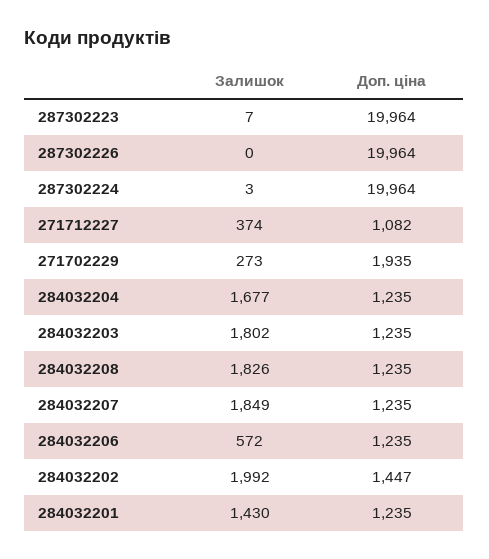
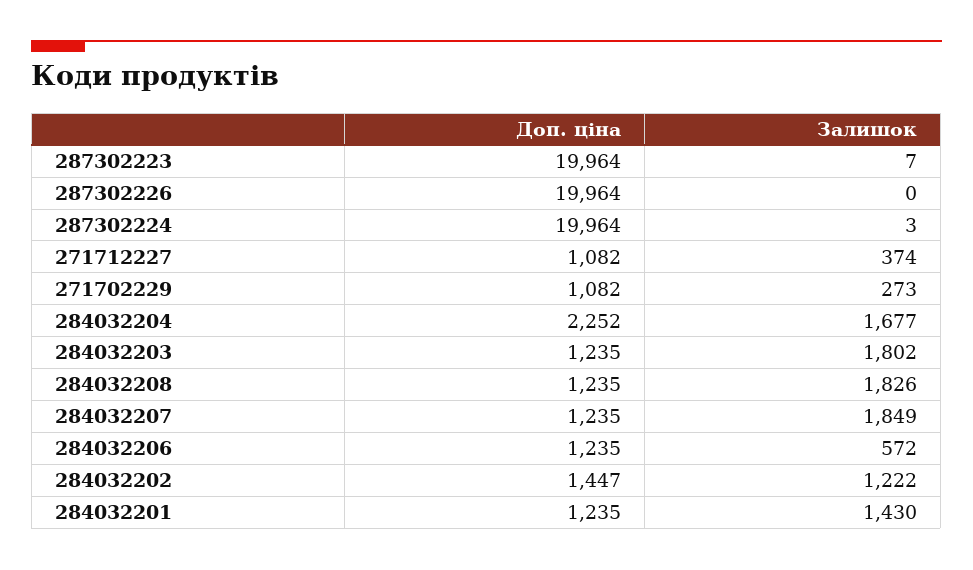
Доп. ціна, 271702229: 1935 -> 1082
Доп. ціна, 284032204: 1235 -> 2252
Залишок, 284032202: 1992 -> 1222

